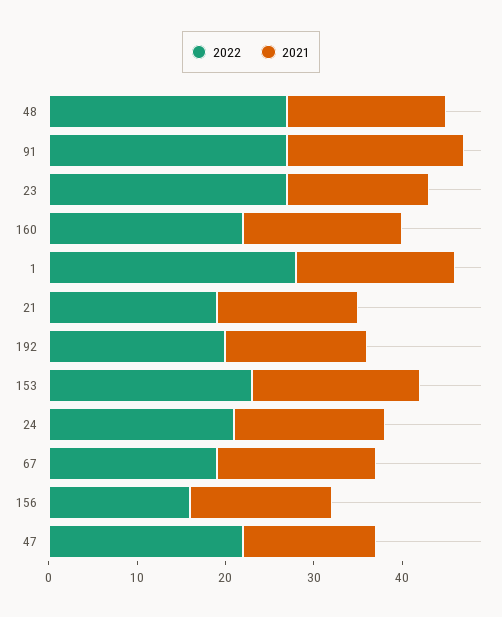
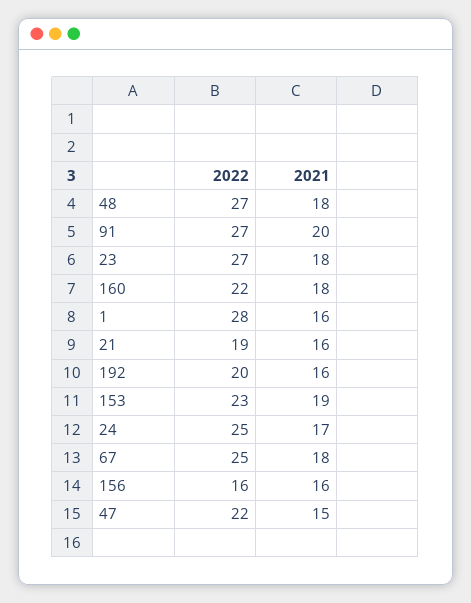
2021, 23: 16 -> 18
2021, 1: 18 -> 16
2022, 24: 21 -> 25
2022, 67: 19 -> 25

